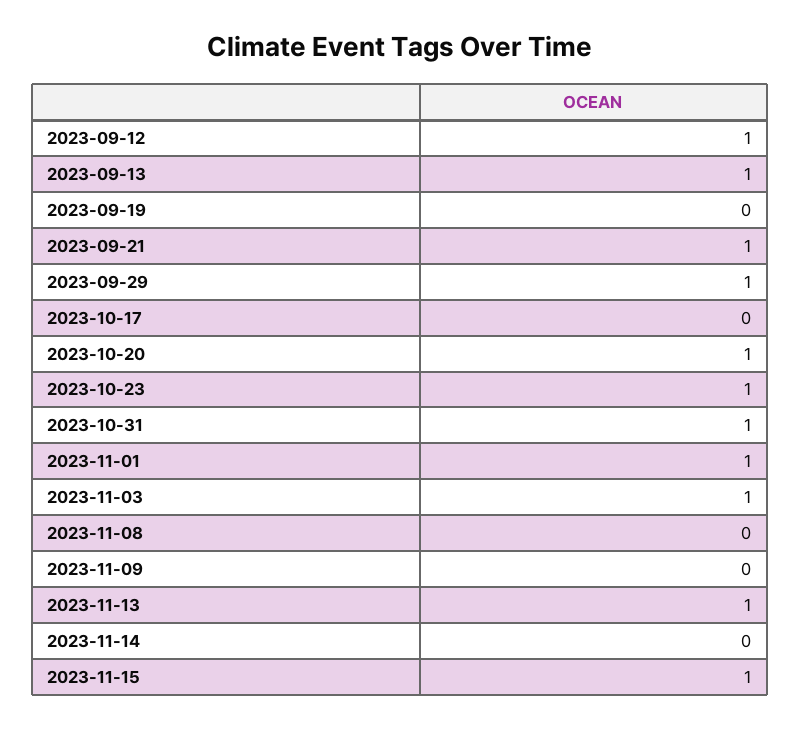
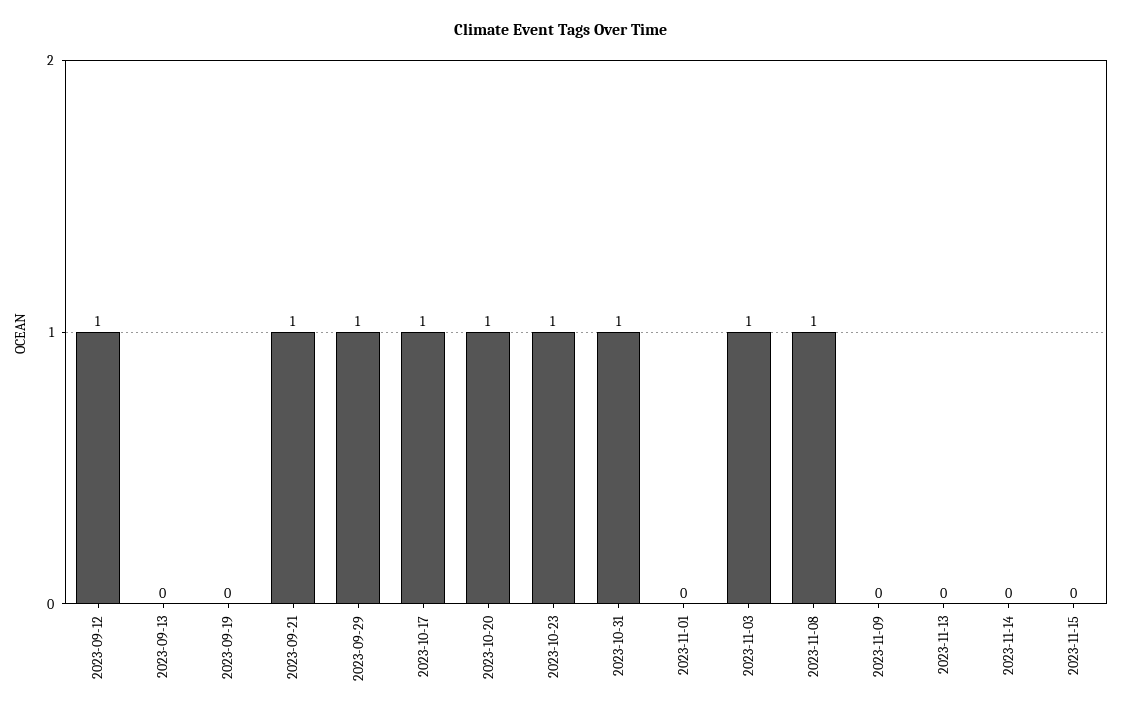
2023-09-13: 1 -> 0
2023-10-17: 0 -> 1
2023-11-01: 1 -> 0
2023-11-08: 0 -> 1
2023-11-13: 1 -> 0
2023-11-15: 1 -> 0

